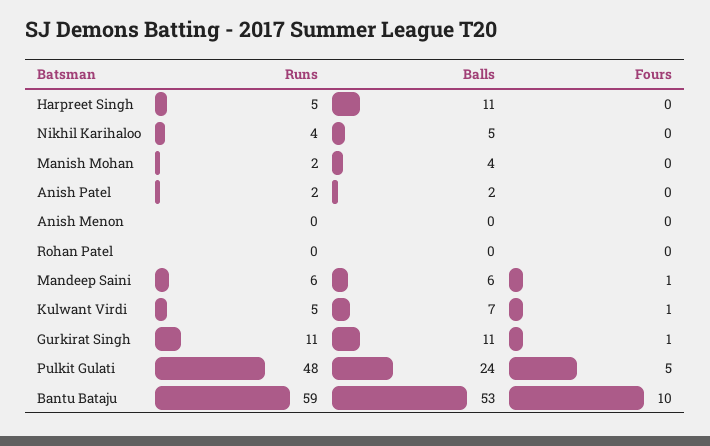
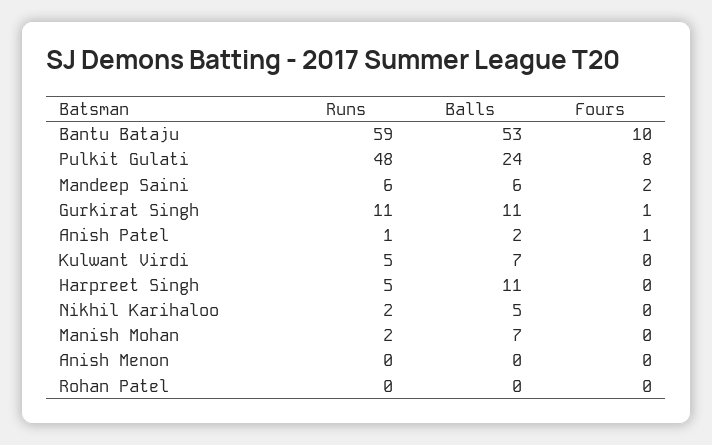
Runs, Nikhil Karihaloo: 4 -> 2
Balls, Manish Mohan: 4 -> 7
Runs, Anish Patel: 2 -> 1
Fours, Anish Patel: 0 -> 1
Fours, Mandeep Saini: 1 -> 2
Fours, Kulwant Virdi: 1 -> 0
Fours, Pulkit Gulati: 5 -> 8

